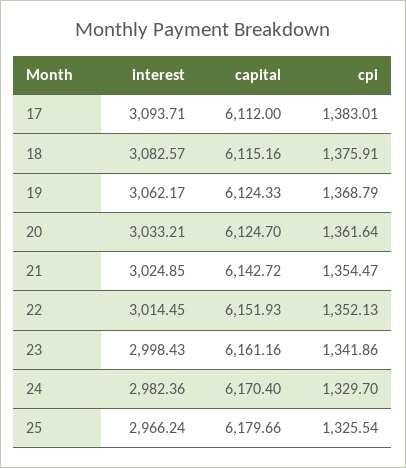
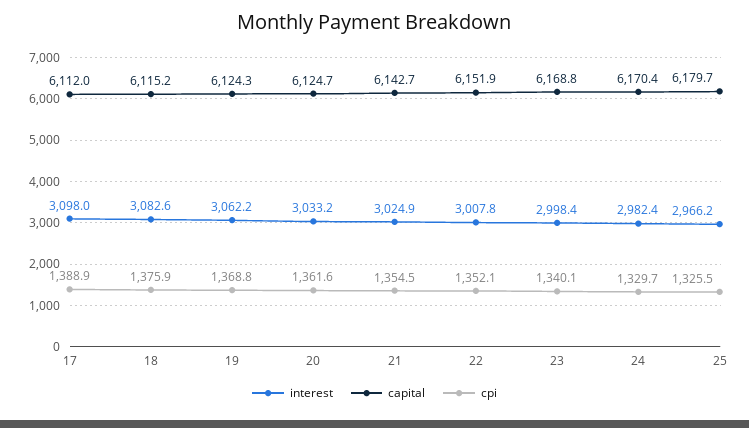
interest, 17: 3093.71 -> 3098
cpi, 17: 1383.01 -> 1388.9
interest, 22: 3014.45 -> 3007.8
capital, 23: 6161.16 -> 6168.8
cpi, 23: 1341.86 -> 1340.1

